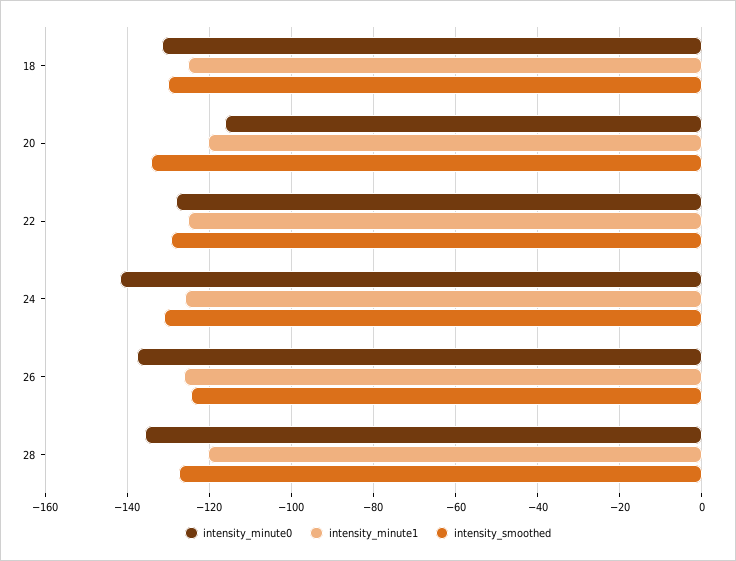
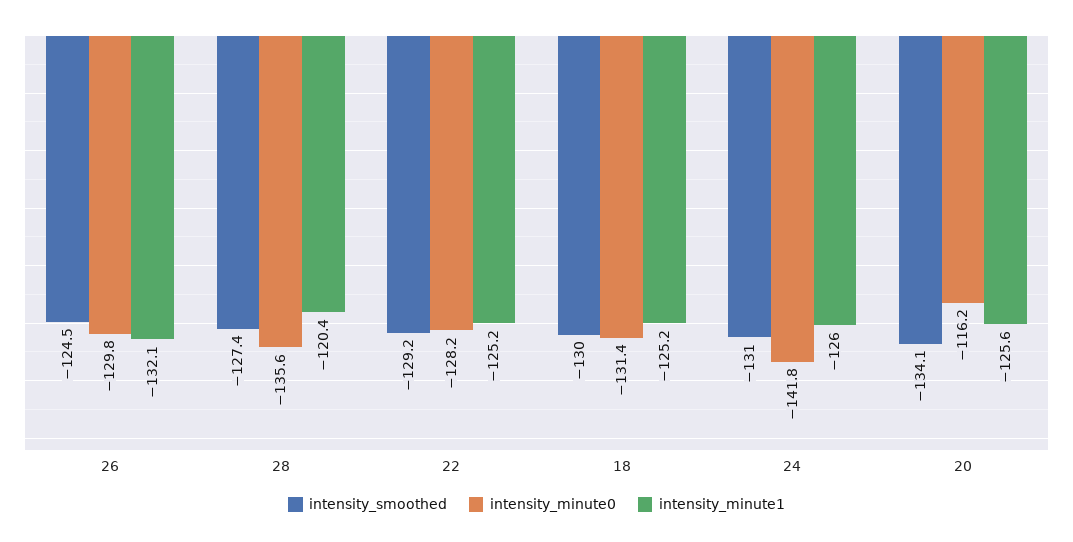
intensity_minute1, 20: -120 -> -125.6
intensity_minute0, 26: -138 -> -129.8
intensity_minute1, 26: -126 -> -132.1

